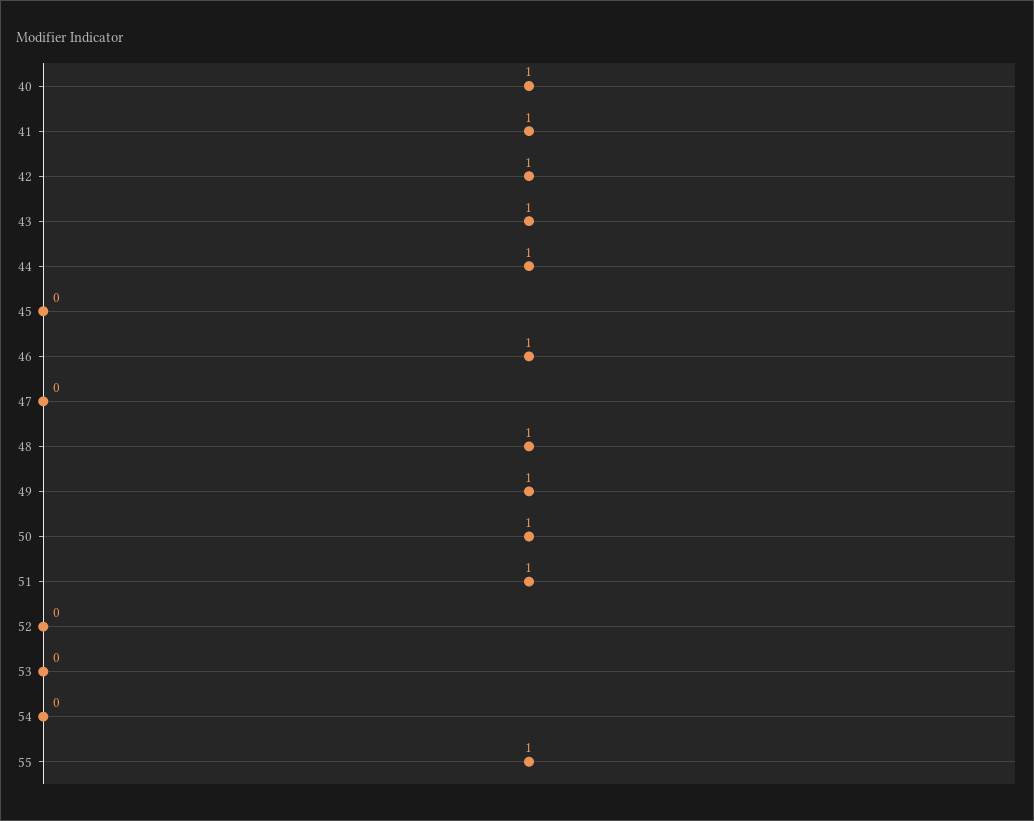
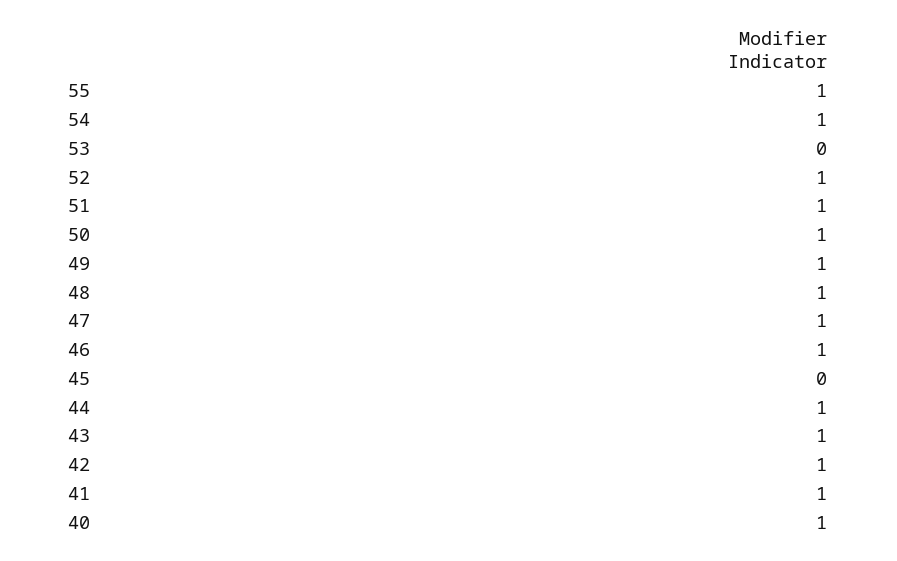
47: 0 -> 1
52: 0 -> 1
54: 0 -> 1

